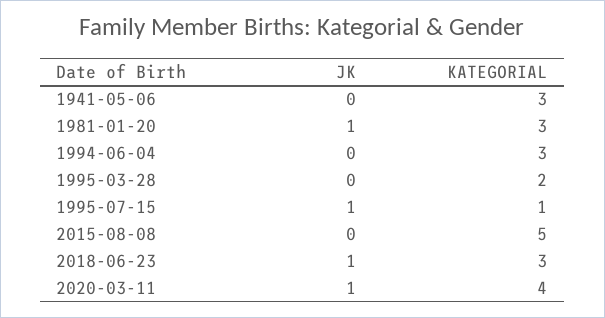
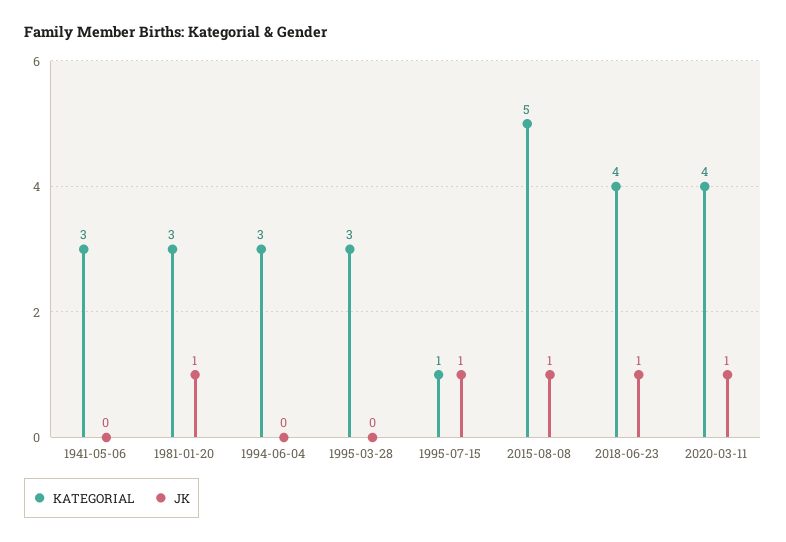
KATEGORIAL, 1995-03-28: 2 -> 3
JK, 2015-08-08: 0 -> 1
KATEGORIAL, 2018-06-23: 3 -> 4

